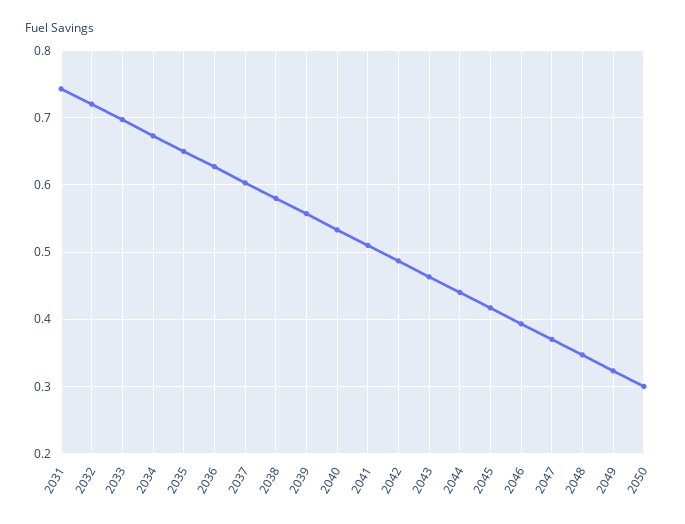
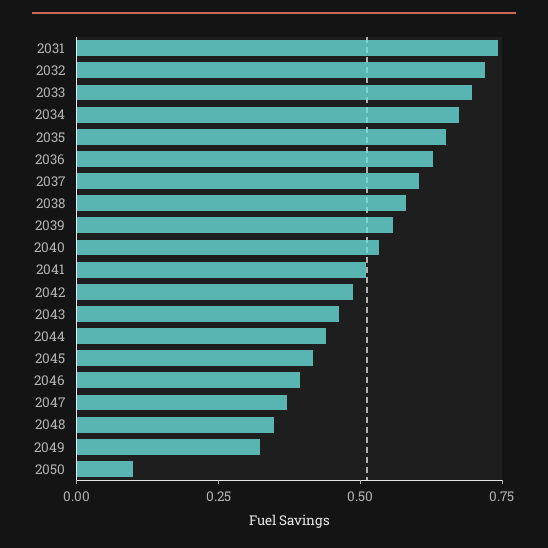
2050: 0.3 -> 0.1

